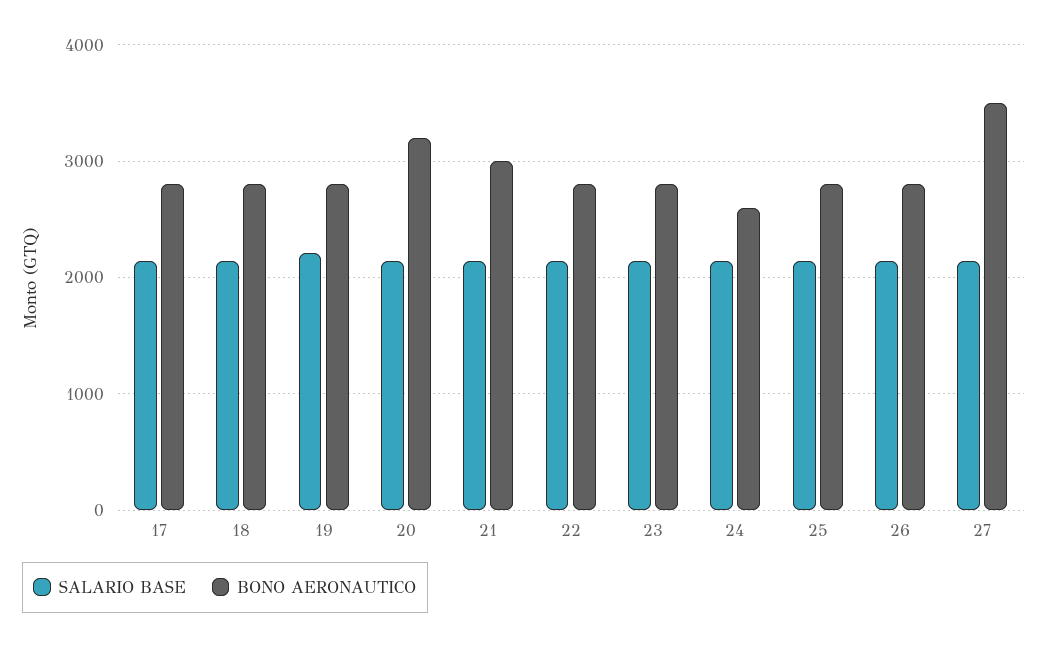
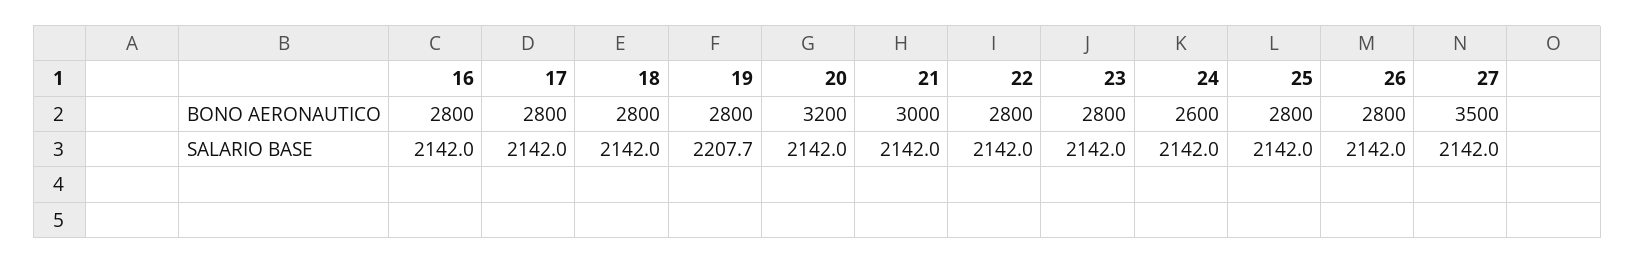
BONO AERONAUTICO, 16: none -> 2800
SALARIO BASE, 16: none -> 2142

